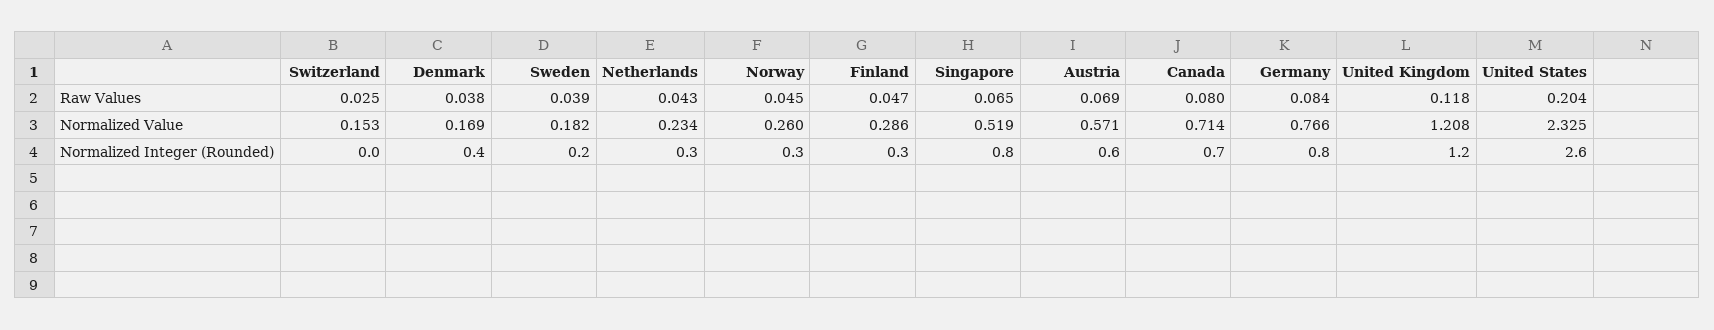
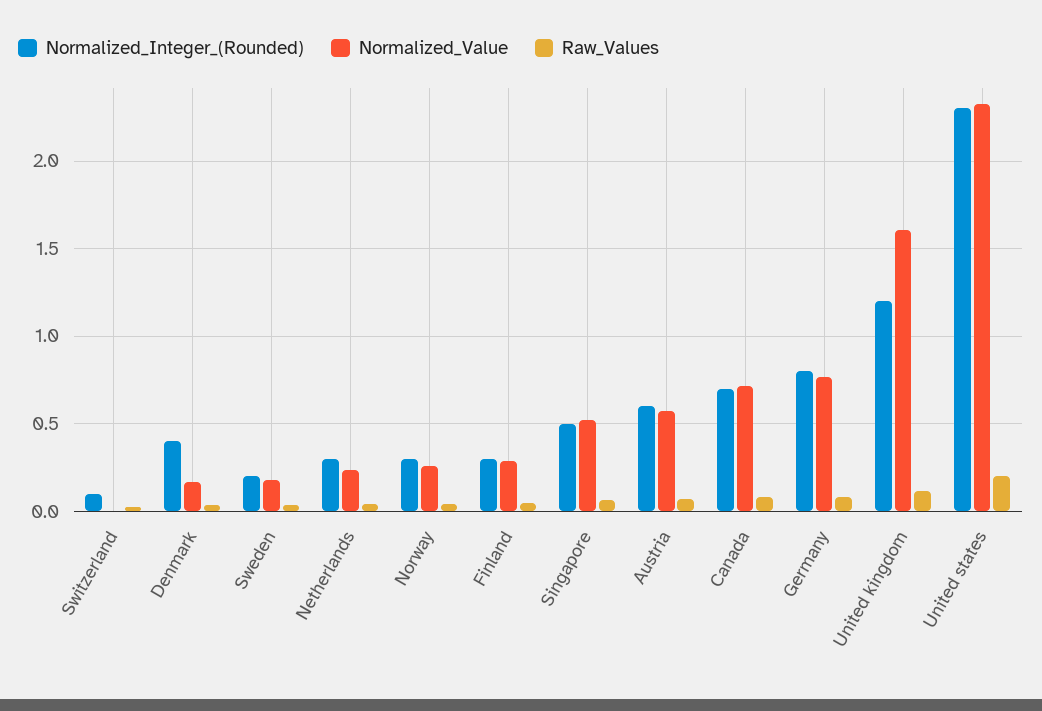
Normalized Value, Switzerland: 0.153 -> 0
Normalized Value, United Kingdom: 1.208 -> 1.6
Normalized Integer (Rounded), Switzerland: 0 -> 0.1
Normalized Integer (Rounded), Singapore: 0.8 -> 0.5
Normalized Integer (Rounded), United States: 2.6 -> 2.3

